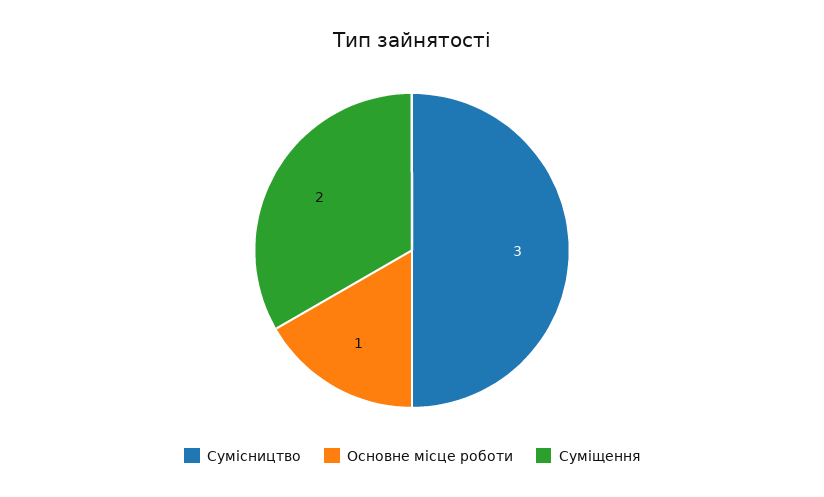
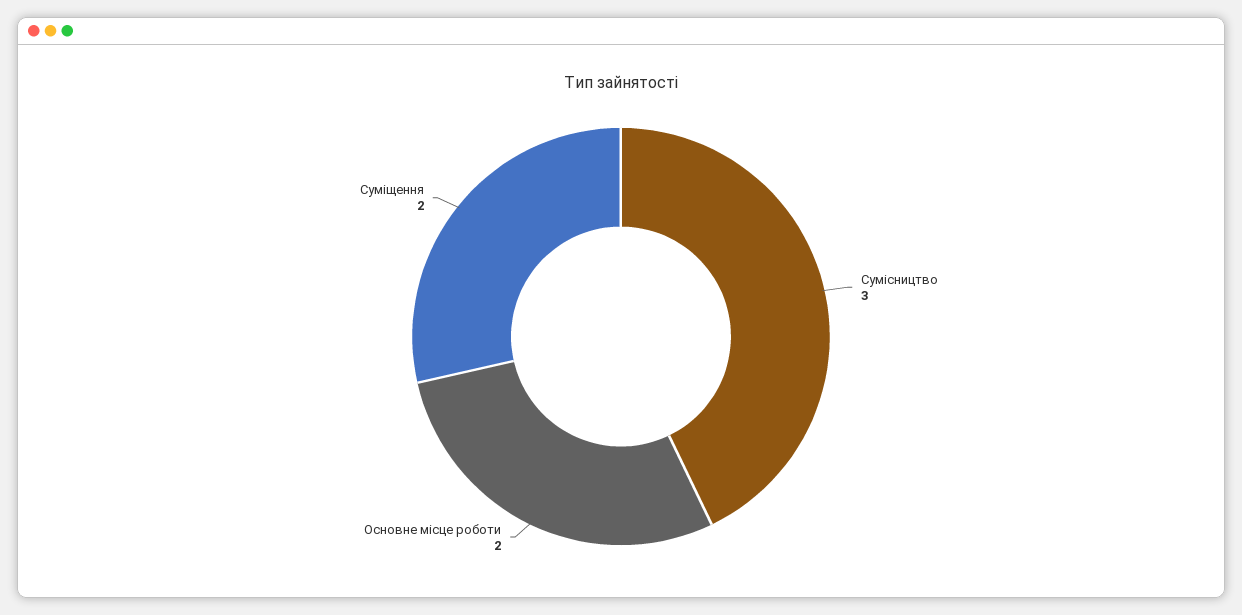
Основне місце роботи: 1 -> 2

